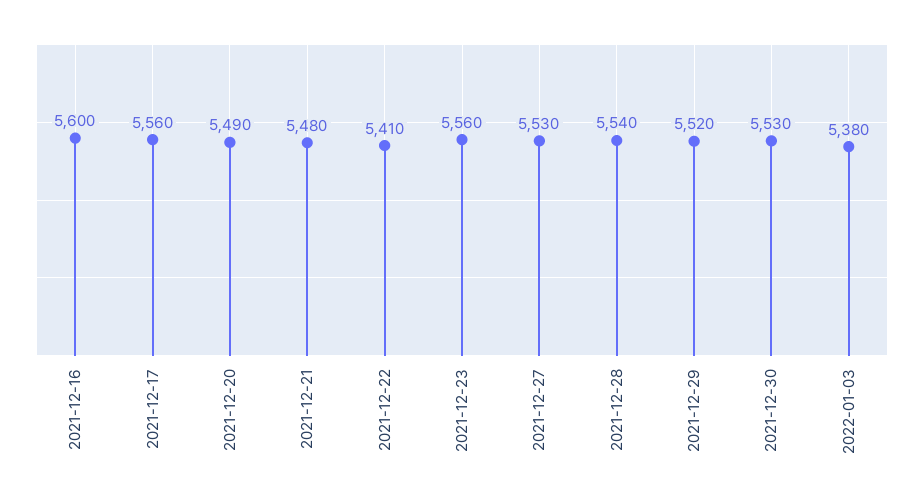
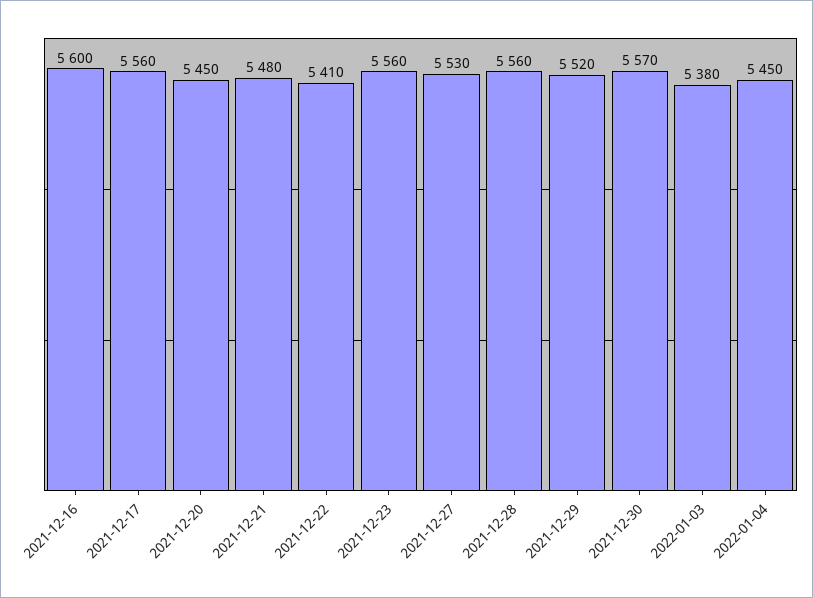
2021-12-20: 5490 -> 5450
2021-12-28: 5540 -> 5560
2021-12-30: 5530 -> 5570
2022-01-04: none -> 5450

